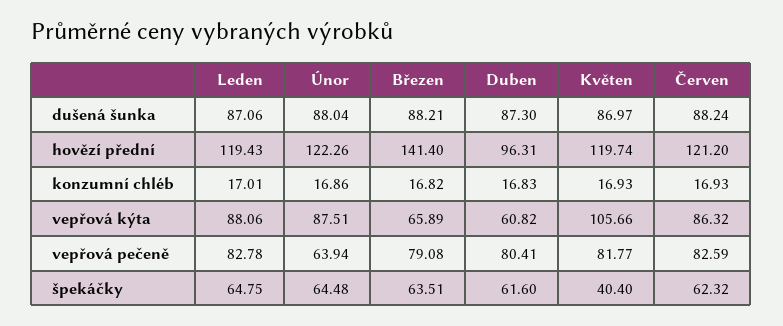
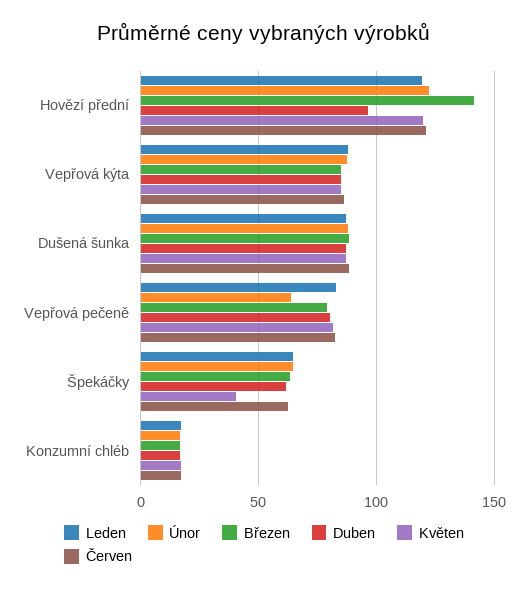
Březen, vepřová kýta: 65.89 -> 85
Duben, vepřová kýta: 60.82 -> 85
Květen, vepřová kýta: 105.66 -> 85

